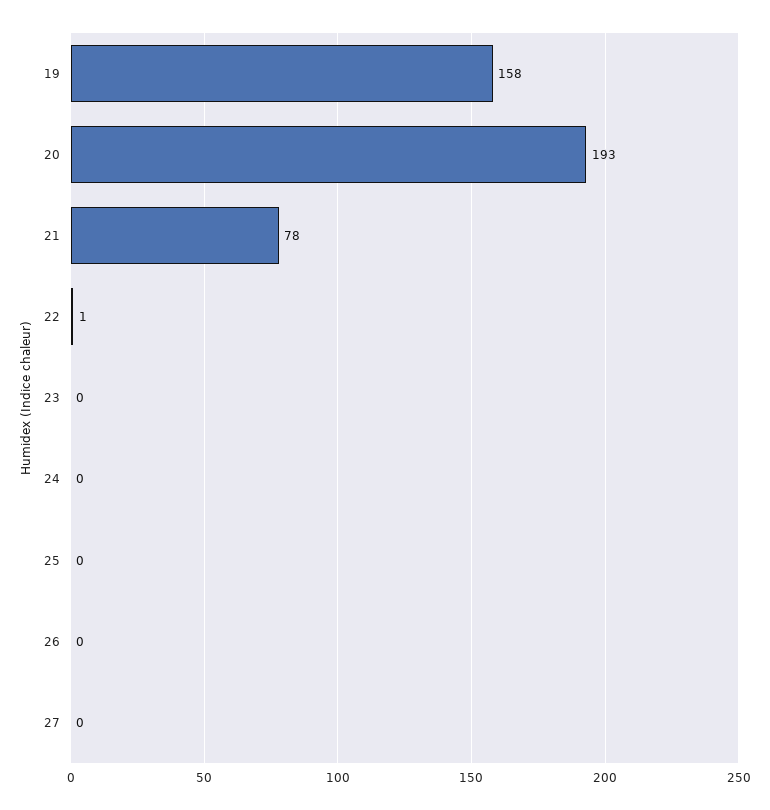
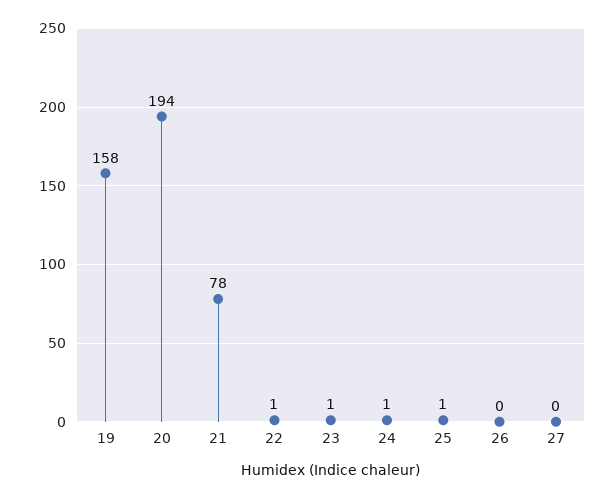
20: 193 -> 194
23: 0 -> 1
24: 0 -> 1
25: 0 -> 1

